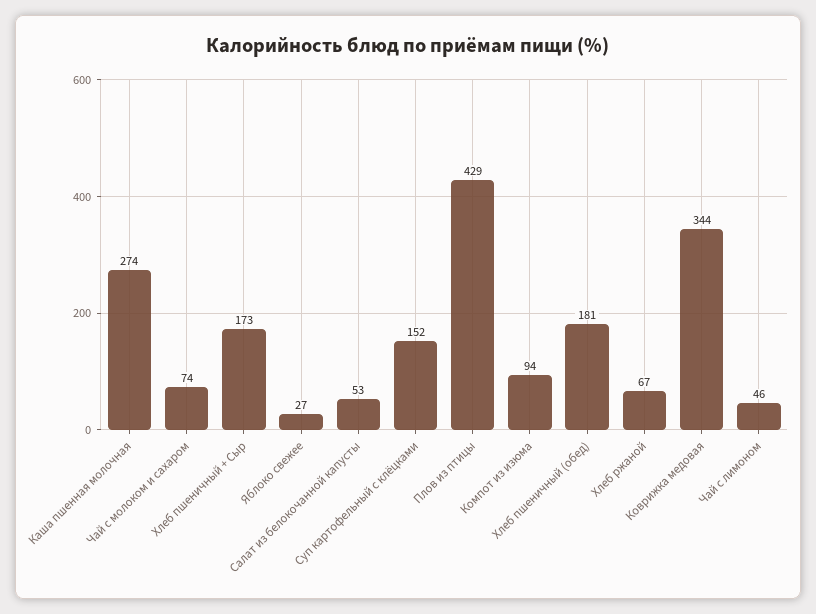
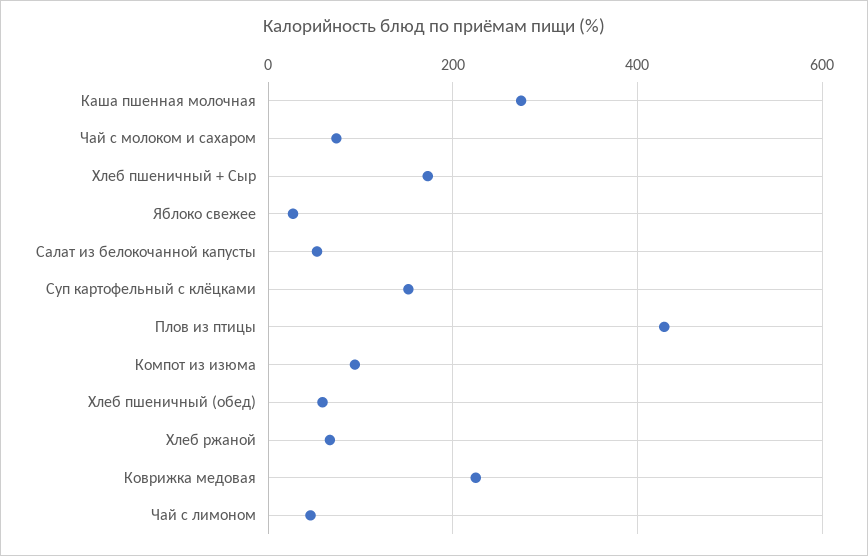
Хлеб пшеничный (обед): 181 -> 60
Коврижка медовая: 344 -> 220

